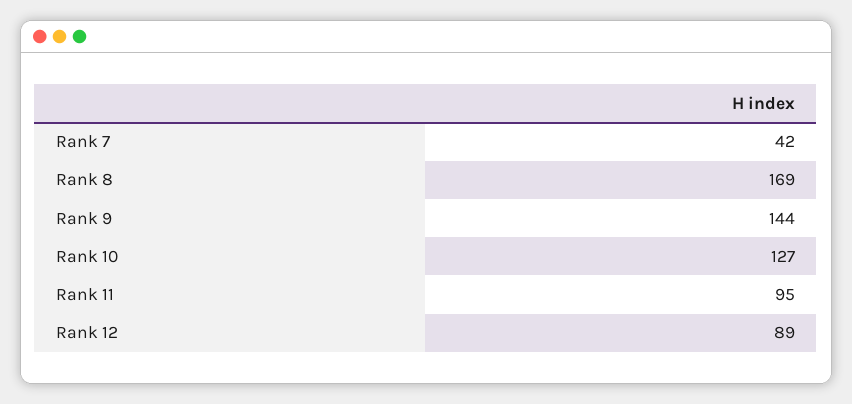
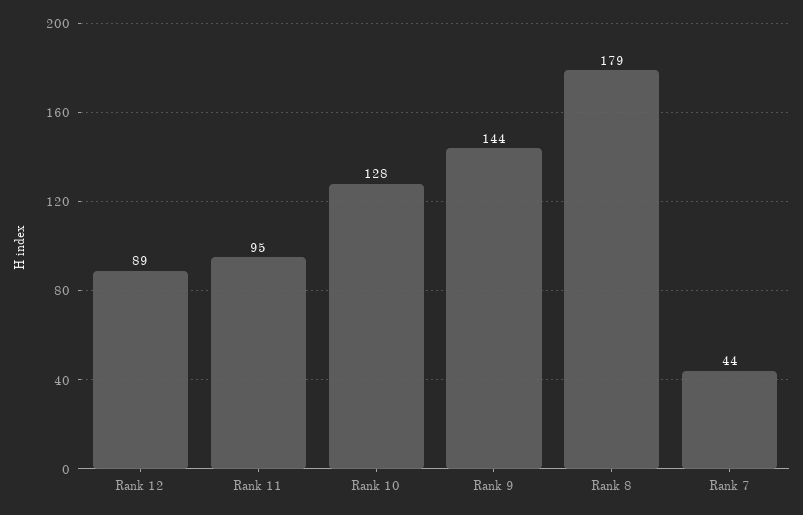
Rank 7: 42 -> 44
Rank 8: 169 -> 179
Rank 10: 127 -> 128

